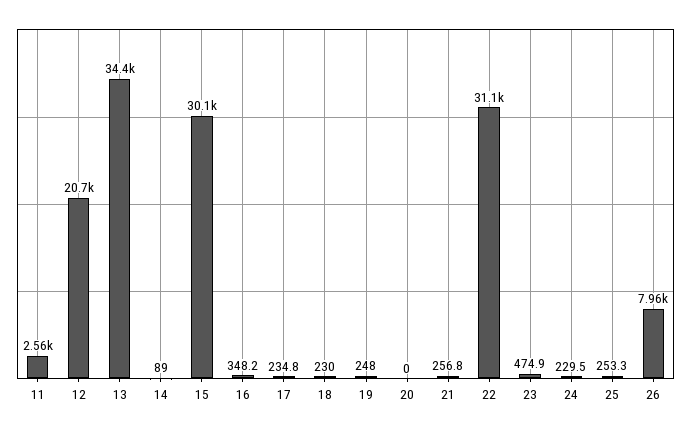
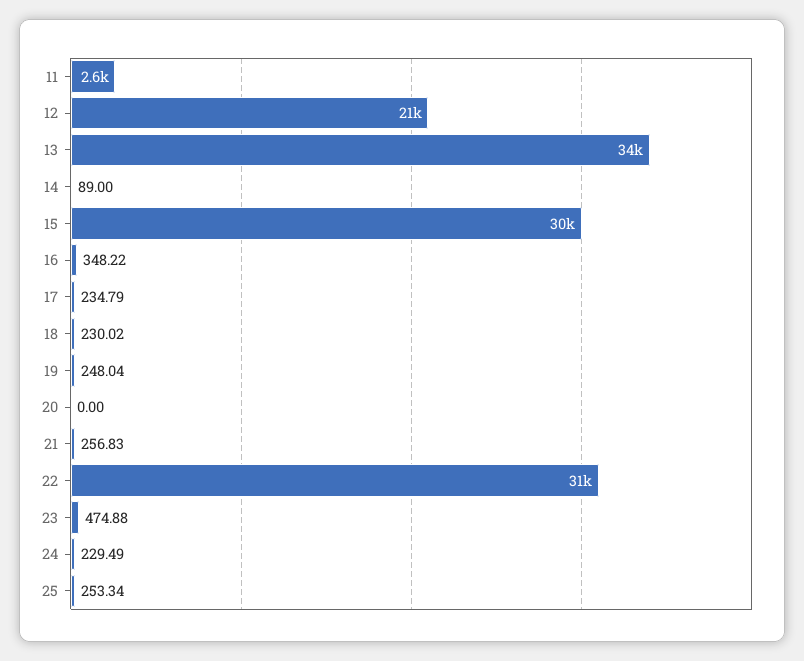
26: 7960 -> none

